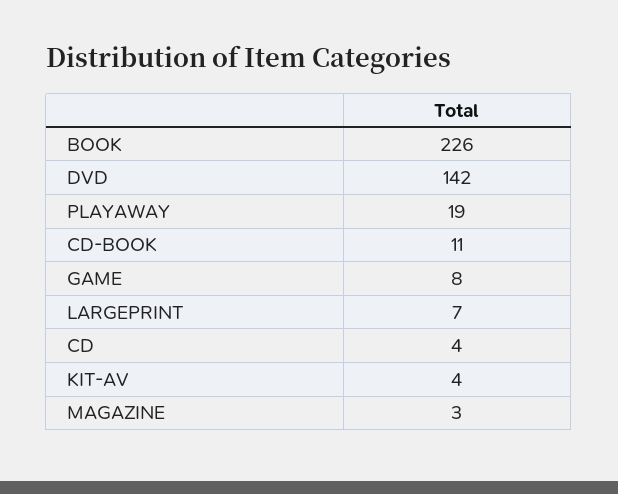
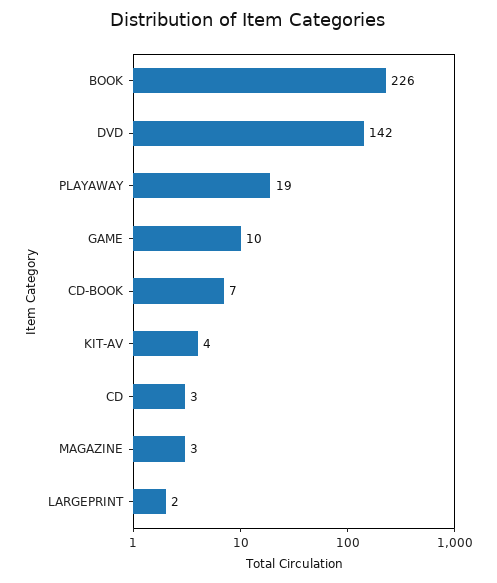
CD-BOOK: 11 -> 7
GAME: 8 -> 10
LARGEPRINT: 7 -> 2
CD: 4 -> 3

